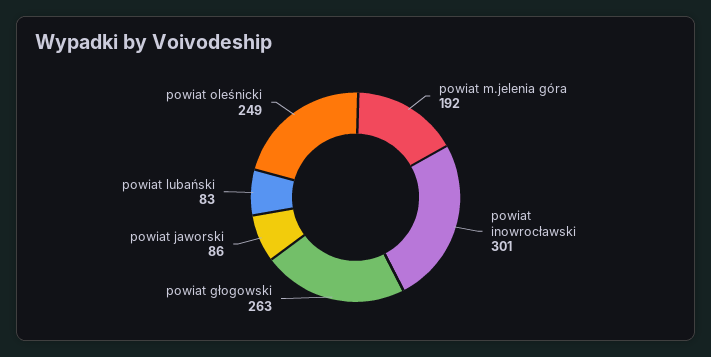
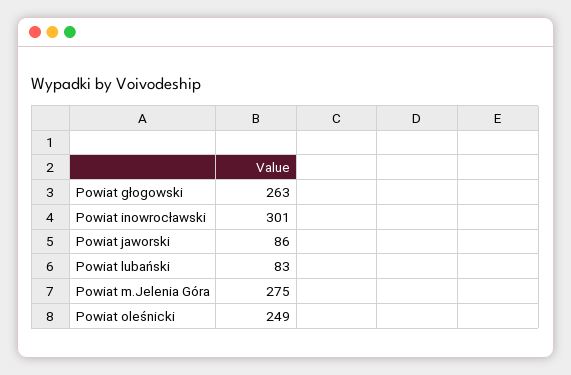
powiat m.jelenia góra: 192 -> 275

